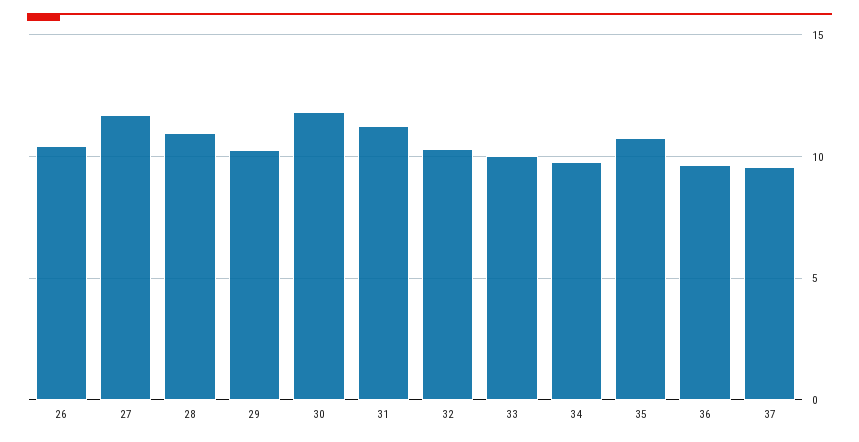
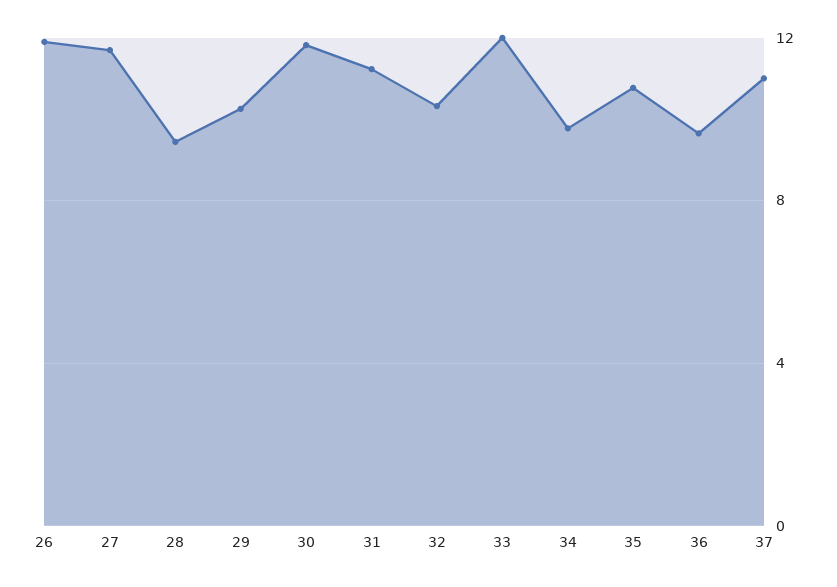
26: 10.5 -> 12
28: 11 -> 9.5
33: 10 -> 12
37: 9.5 -> 11

